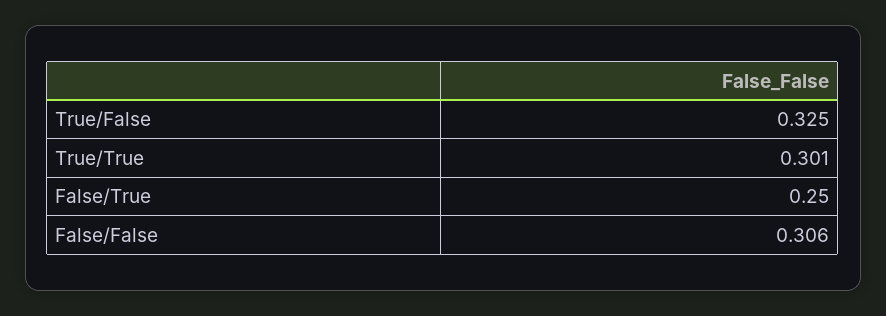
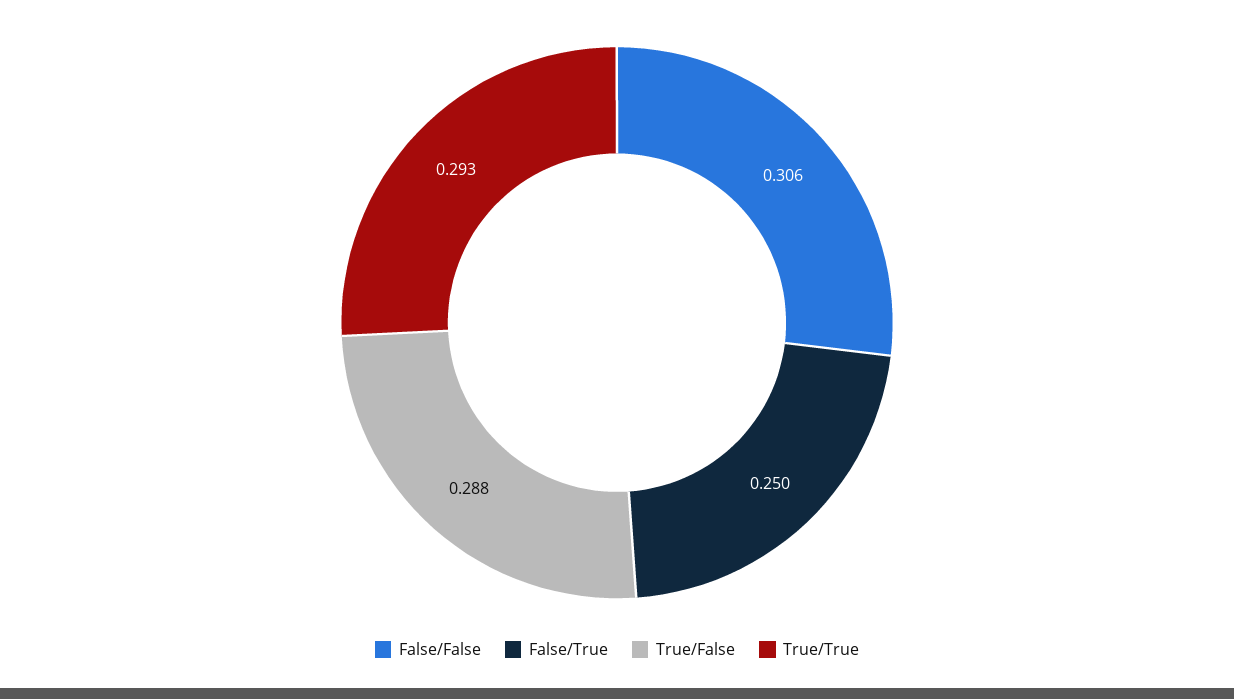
True/False: 0.325 -> 0.288
True/True: 0.301 -> 0.293

